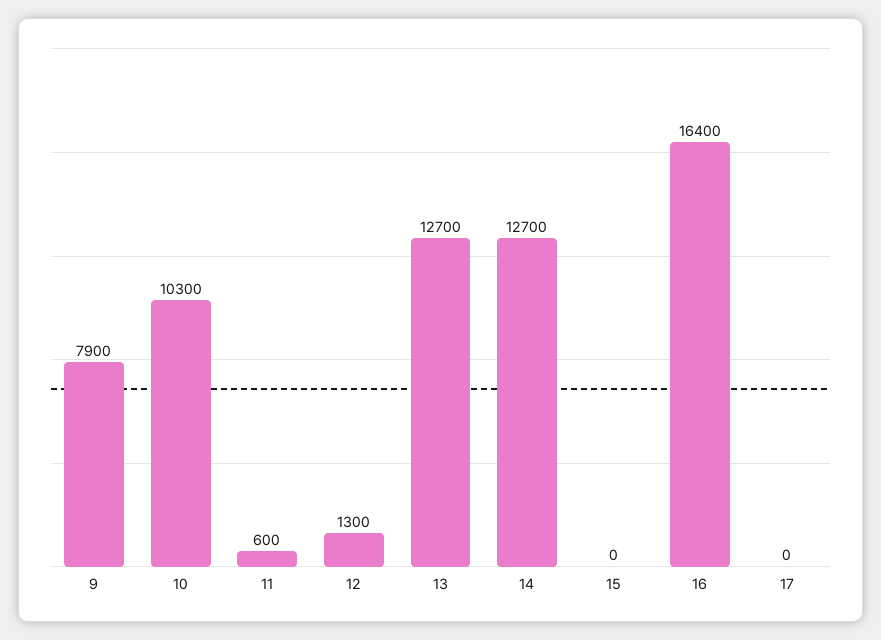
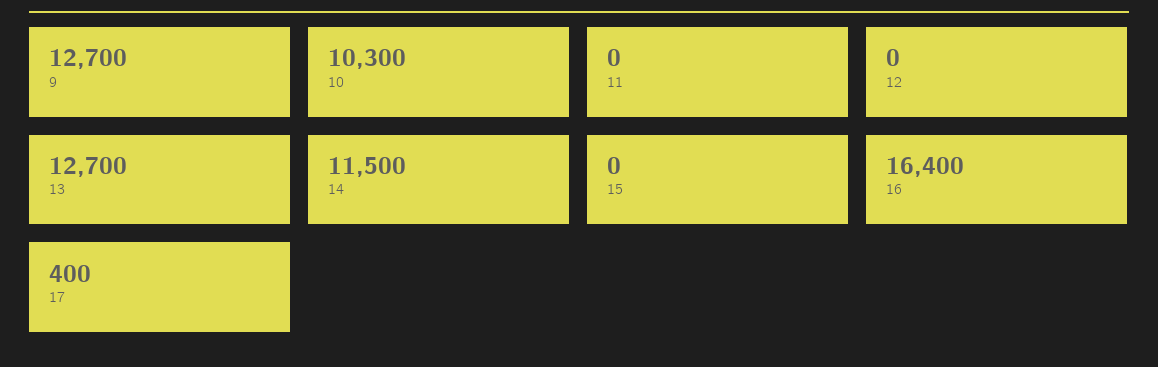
9: 7900 -> 12700
11: 600 -> 0
12: 1300 -> 0
14: 12700 -> 11500
17: 0 -> 400

